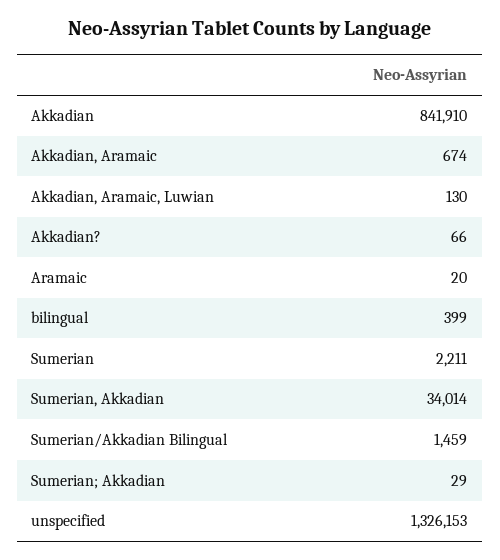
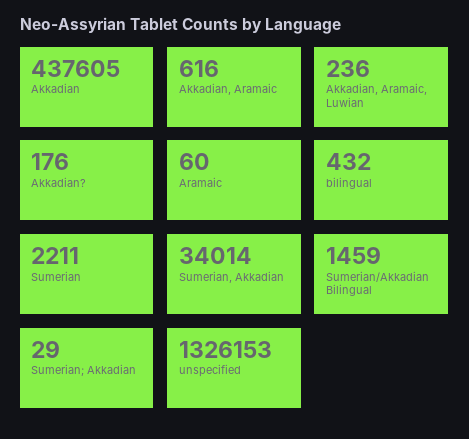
Akkadian: 841910 -> 437605
Akkadian, Aramaic: 674 -> 616
Akkadian, Aramaic, Luwian: 130 -> 236
Akkadian?: 66 -> 176
Aramaic: 20 -> 60
bilingual: 399 -> 432

